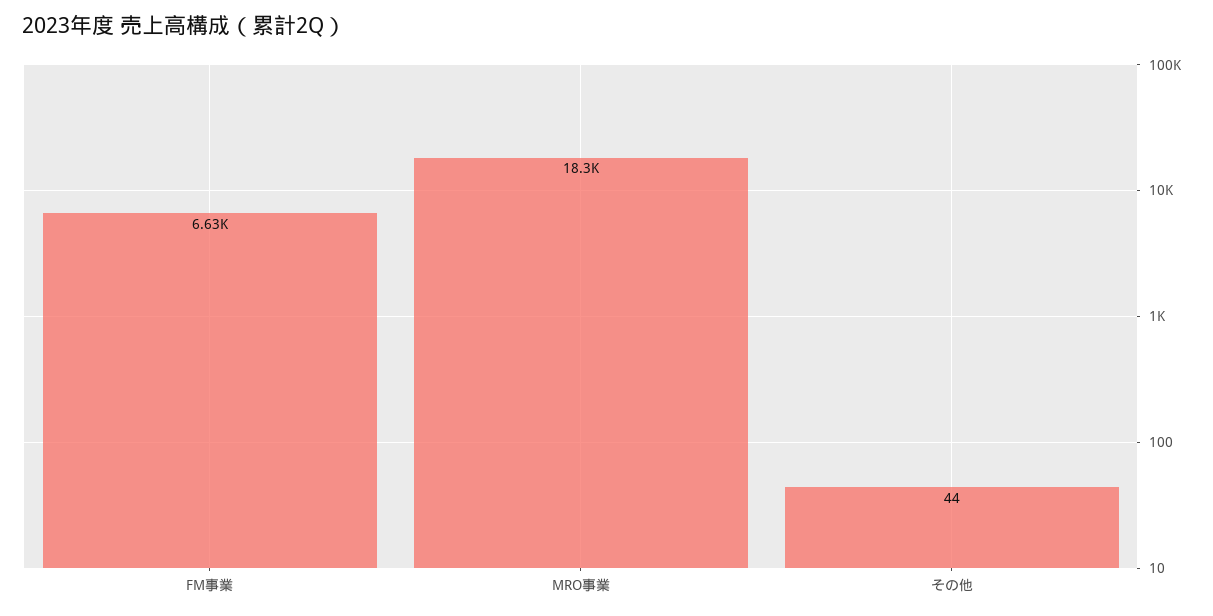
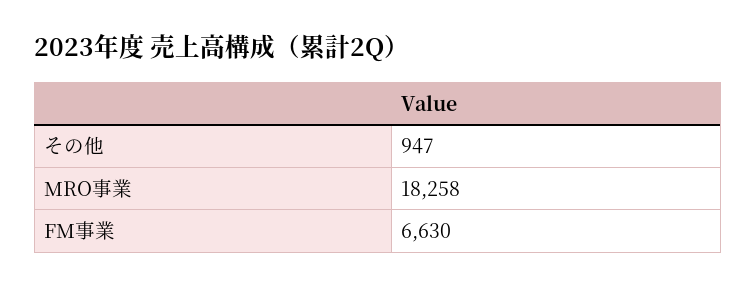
その他: 44 -> 947

